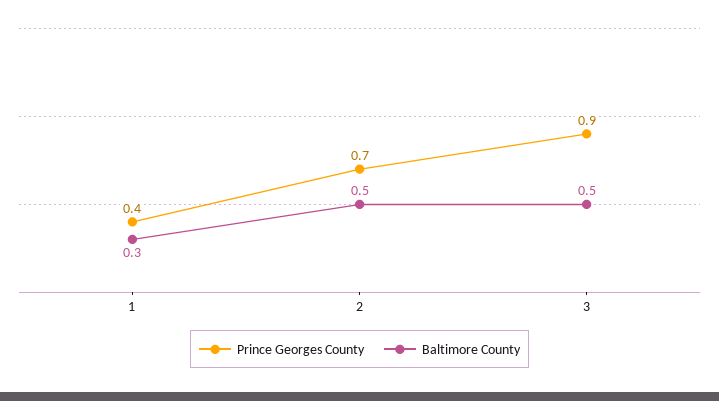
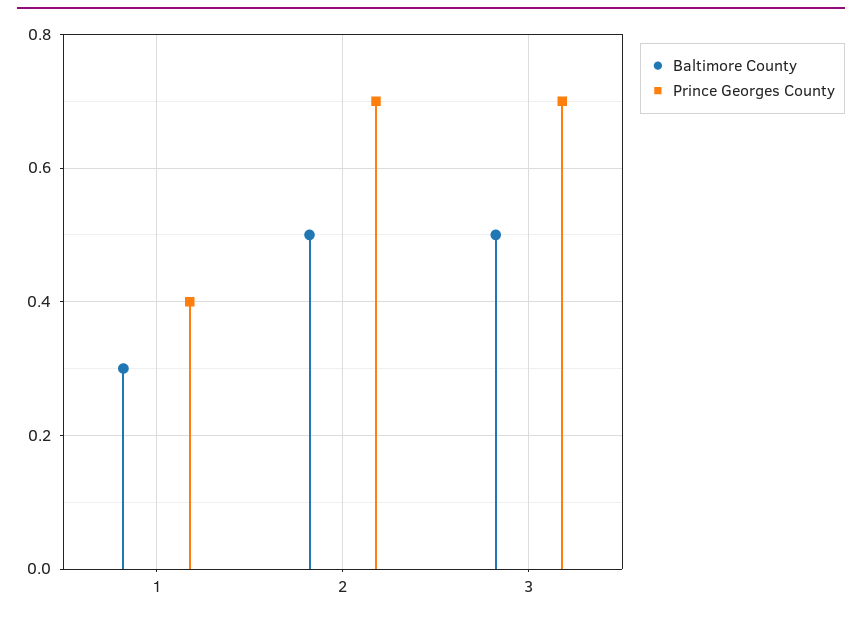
Prince Georges County, 3: 0.9 -> 0.7

